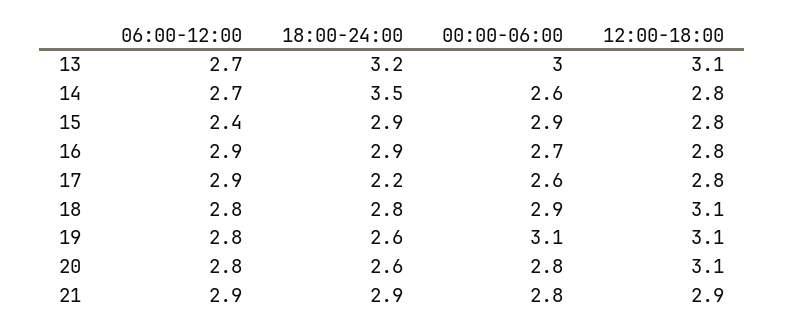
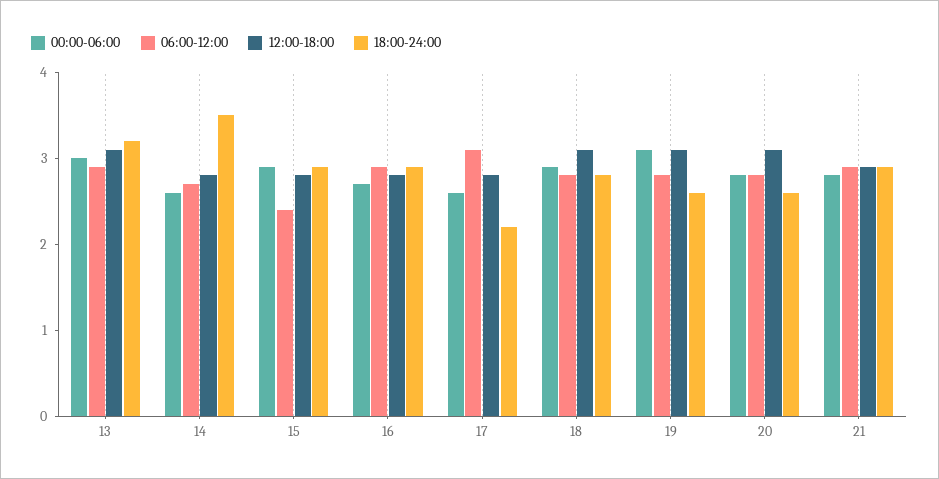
06:00-12:00, 13: 2.7 -> 2.9
06:00-12:00, 17: 2.9 -> 3.1

